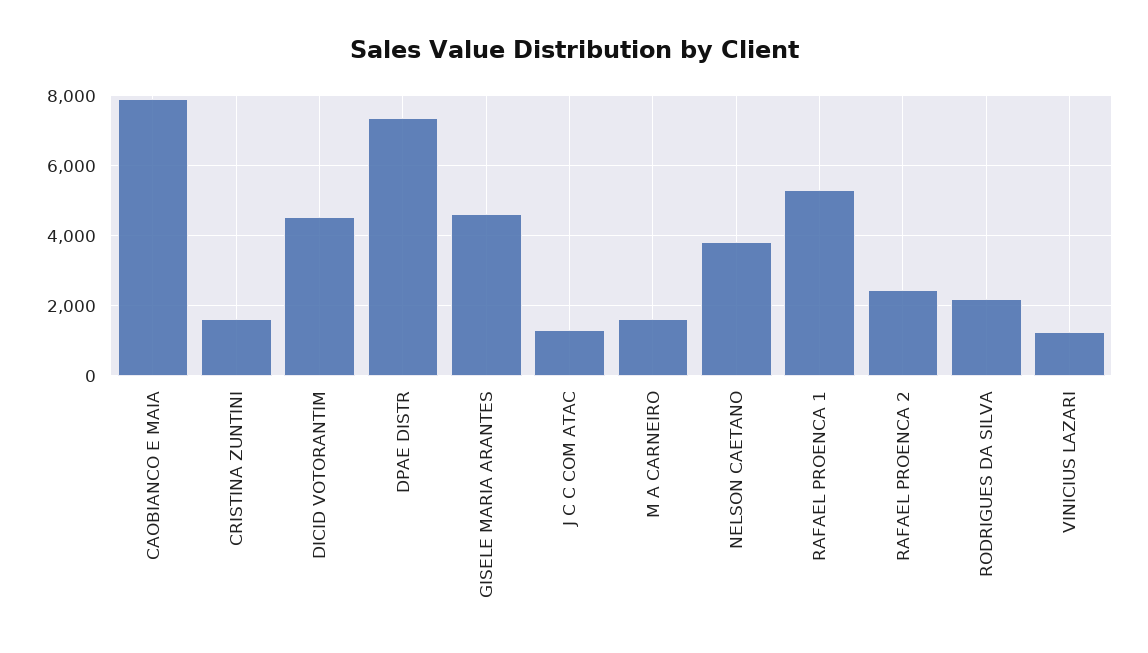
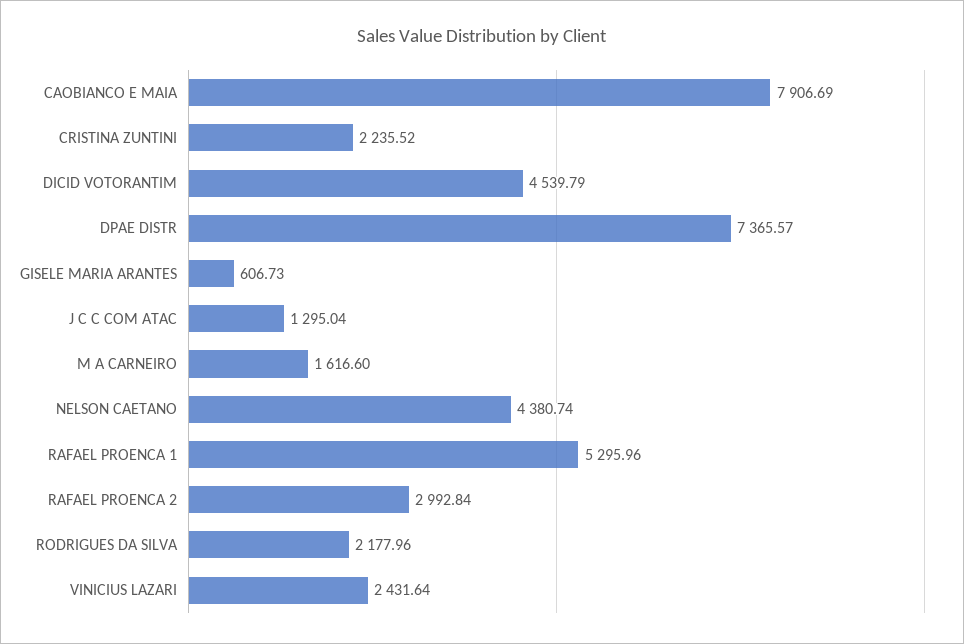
CRISTINA ZUNTINI: 1600 -> 2235.52
GISELE MARIA ARANTES: 4600 -> 606.73
NELSON CAETANO: 3800 -> 4380.74
RAFAEL PROENCA 2: 2400 -> 2992.84
VINICIUS LAZARI: 1200 -> 2431.64

